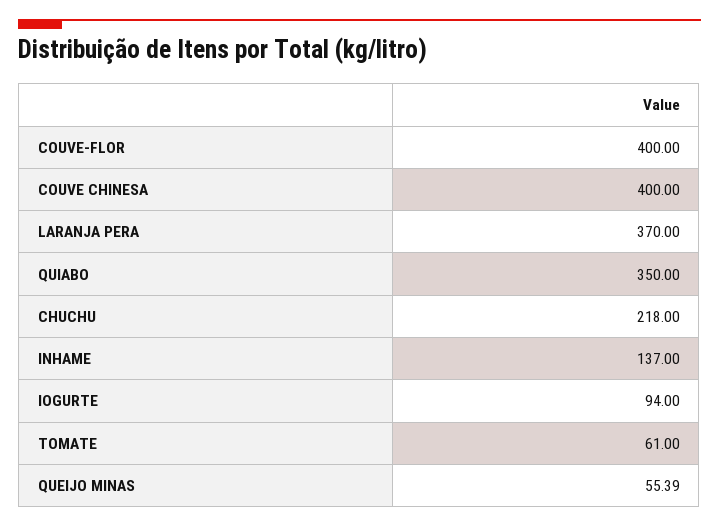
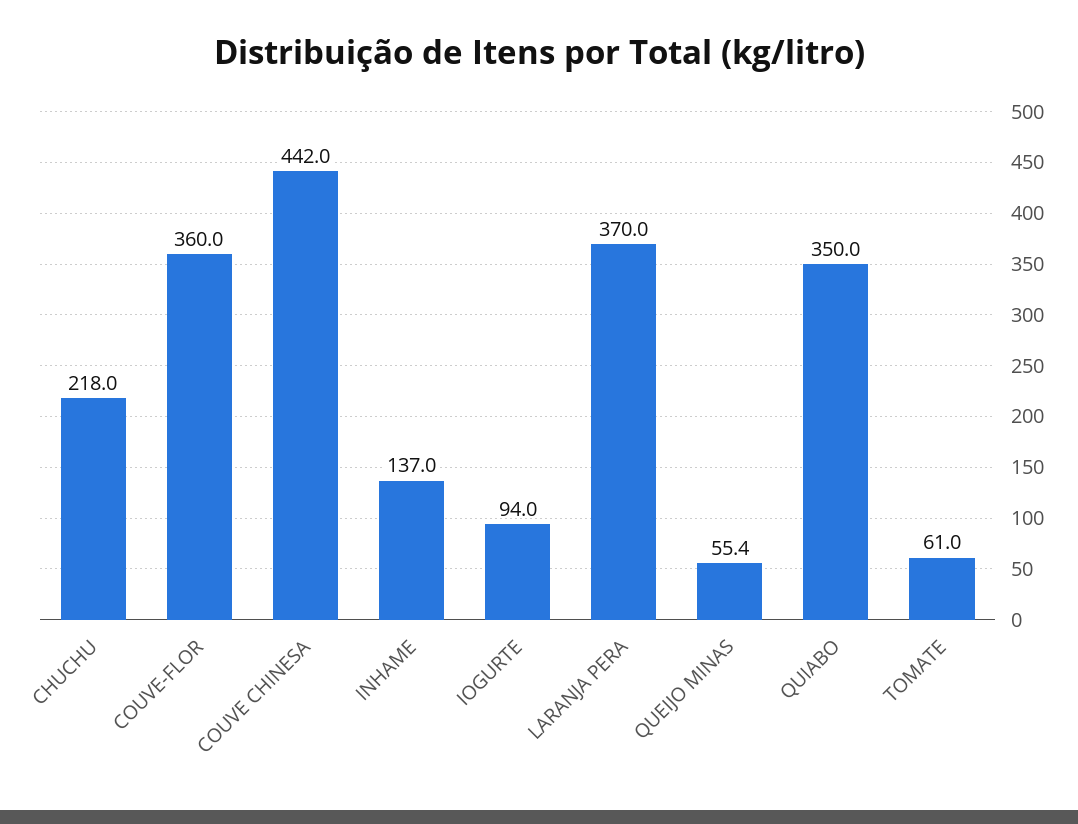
COUVE-FLOR: 400 -> 360
COUVE CHINESA: 400 -> 442

